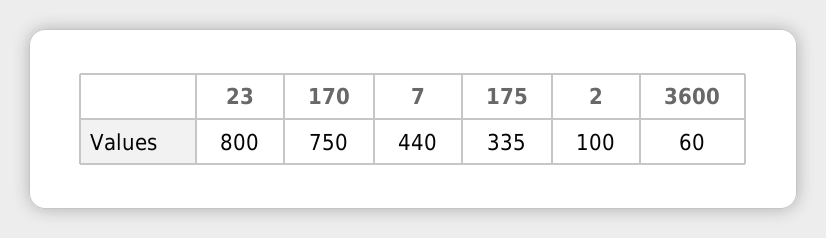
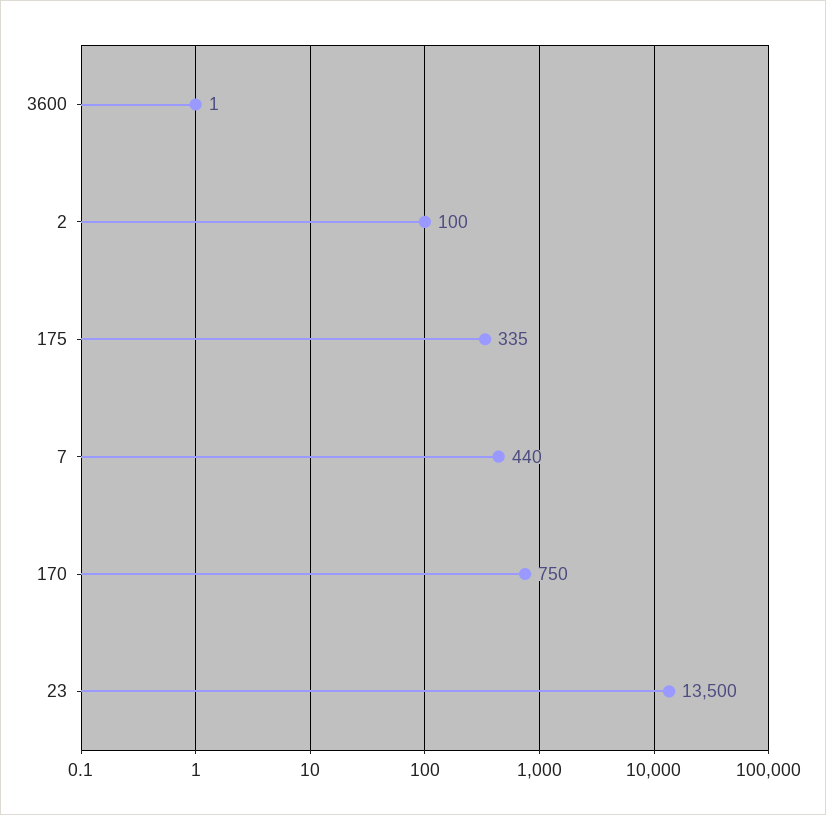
23: 800 -> 13500
3600: 60 -> 1

